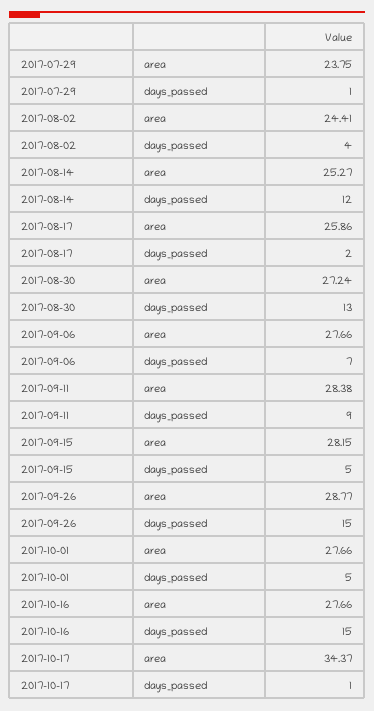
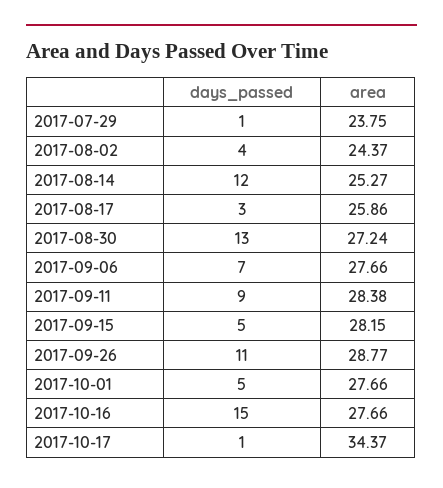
2017-08-02, area: 24.41 -> 24.37
2017-08-17, days_passed: 2 -> 3
2017-09-26, days_passed: 15 -> 11

